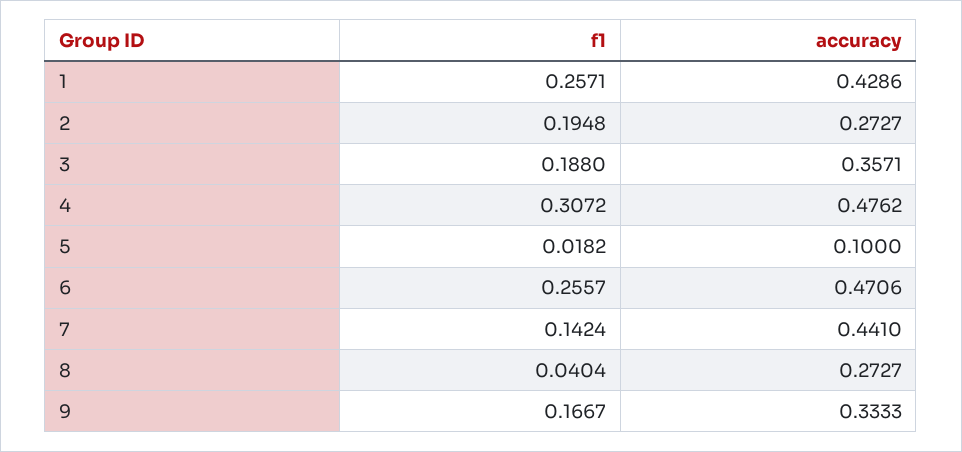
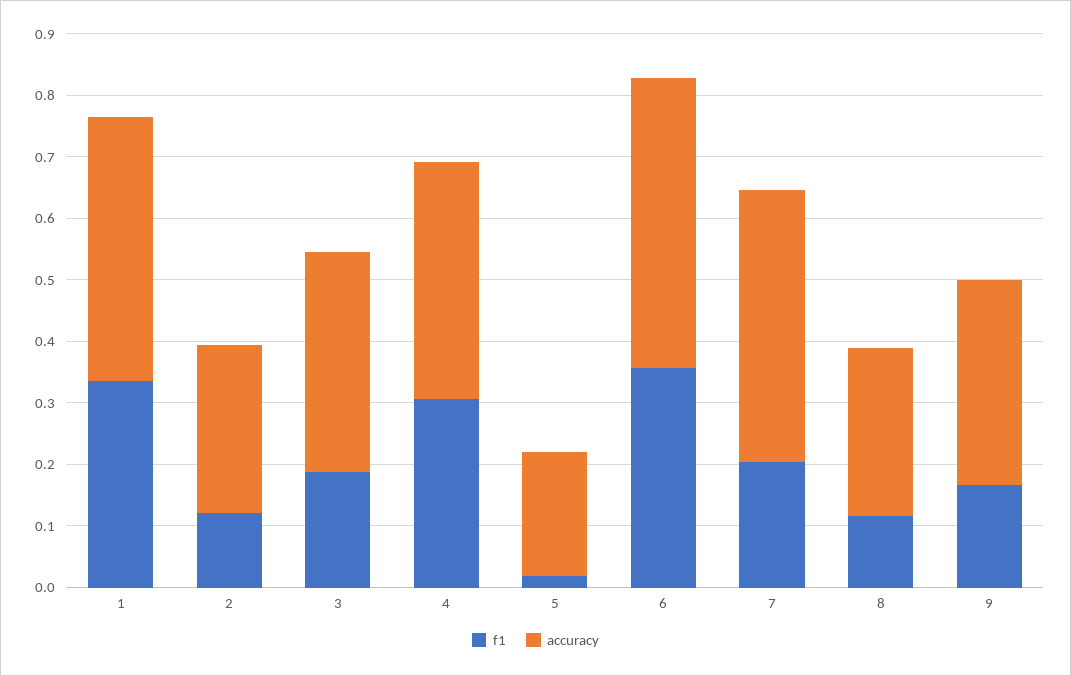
f1, 1: 0.2571 -> 0.34
f1, 2: 0.1948 -> 0.12
accuracy, 4: 0.4762 -> 0.38
accuracy, 5: 0.1 -> 0.2
f1, 6: 0.2557 -> 0.36
f1, 7: 0.1424 -> 0.2
f1, 8: 0.0404 -> 0.12

